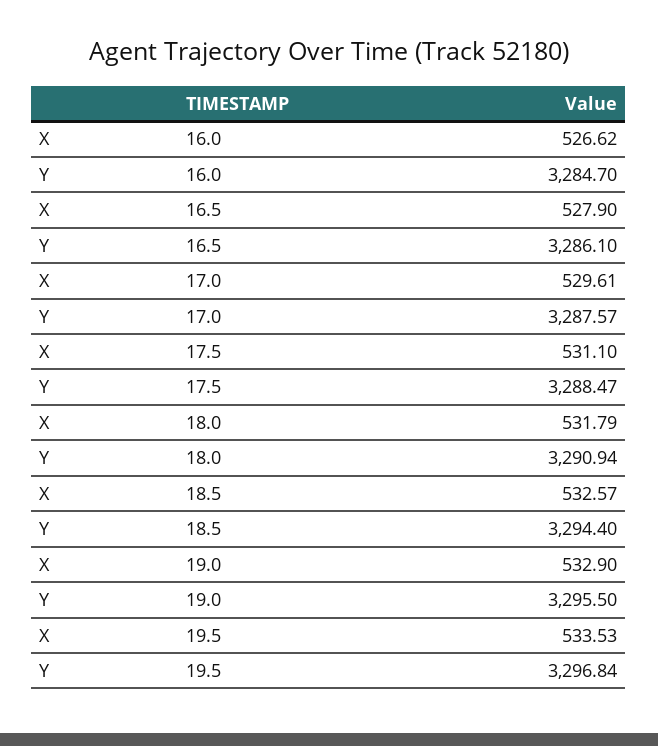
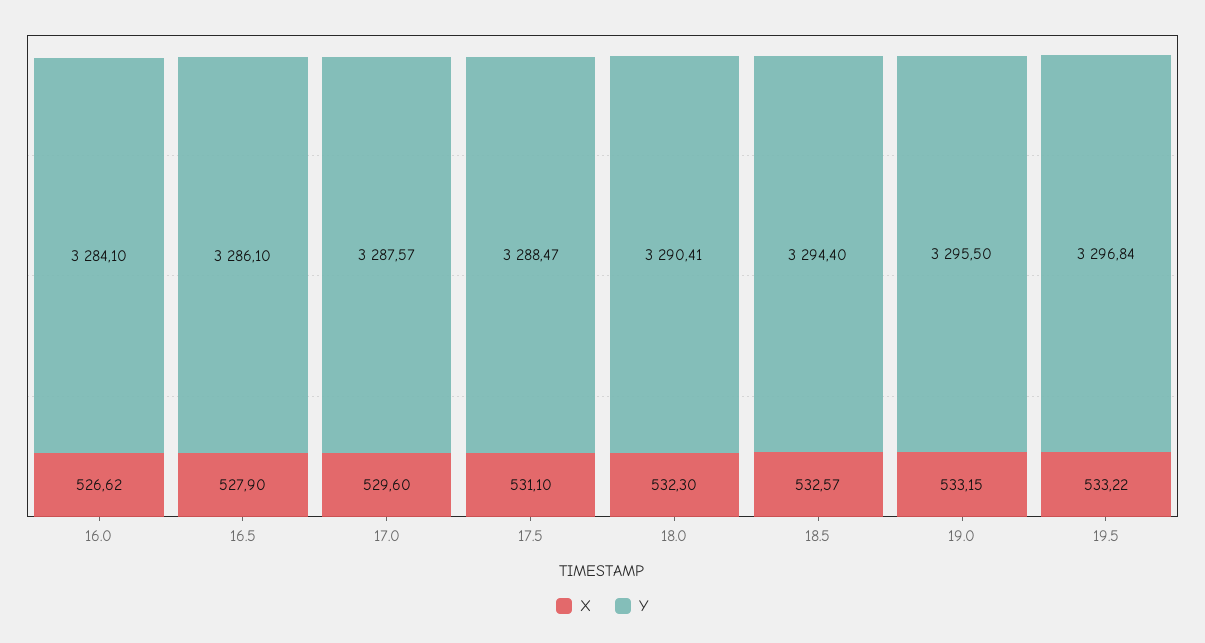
Y, 16.0: 3284.7 -> 3284.1
X, 17.0: 529.61 -> 529.6
X, 18.0: 531.79 -> 532.3
Y, 18.0: 3290.94 -> 3290.41
X, 19.0: 532.9 -> 533.15
X, 19.5: 533.53 -> 533.22

